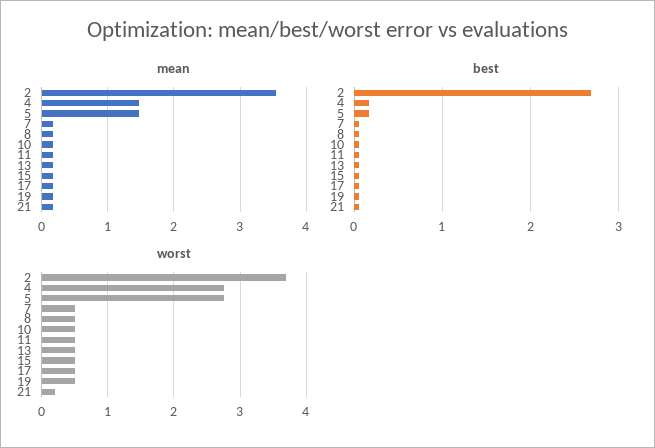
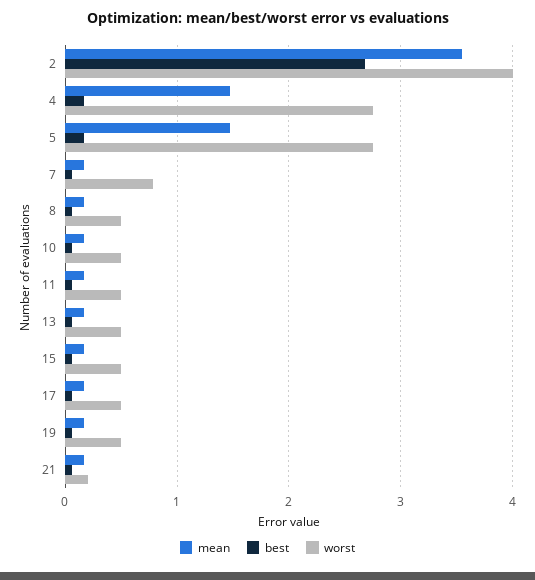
worst, 2: 3.7 -> 4
worst, 7: 0.5 -> 0.8

